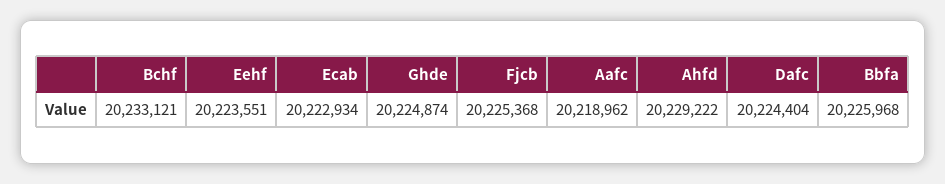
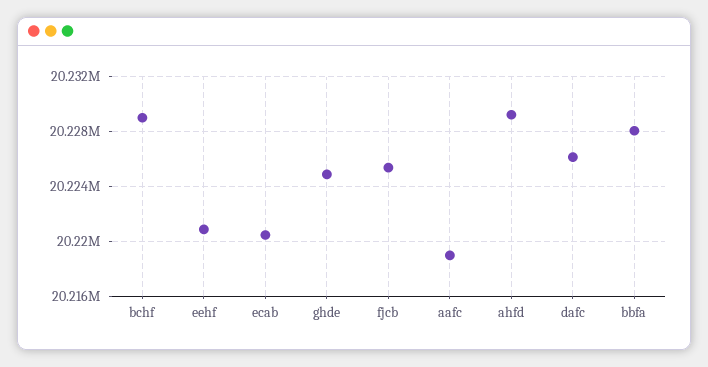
Bchf: 20233121 -> 20229000
Eehf: 20223551 -> 20221000
Ecab: 20222934 -> 20220500
Dafc: 20224404 -> 20226000
Bbfa: 20225968 -> 20228000

